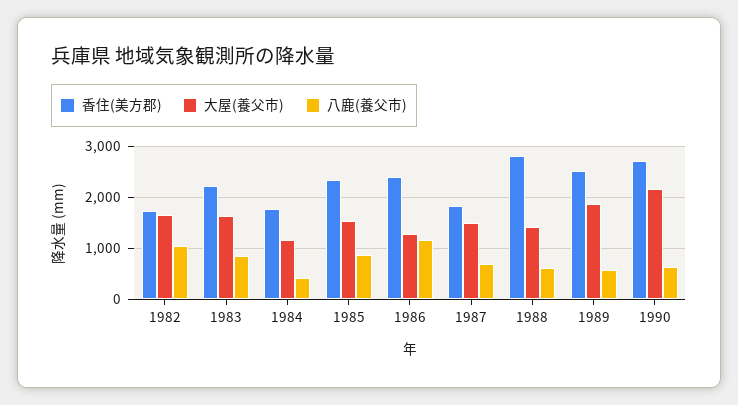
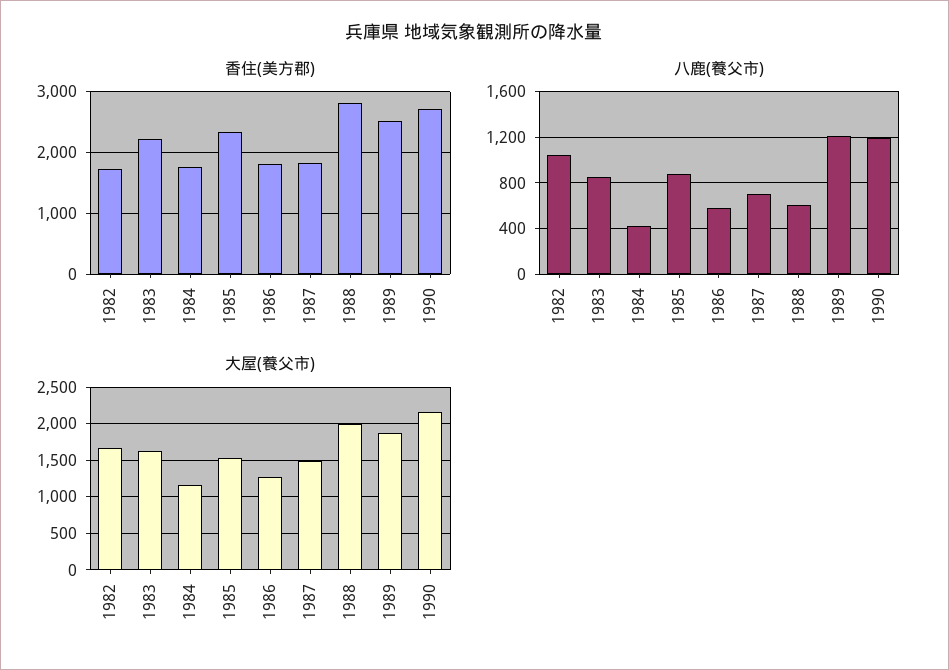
香住(美方郡), 1986: 2400 -> 1800
八鹿(養父市), 1986: 1200 -> 600
大屋(養父市), 1988: 1400 -> 2000
八鹿(養父市), 1989: 600 -> 1200
八鹿(養父市), 1990: 600 -> 1200

